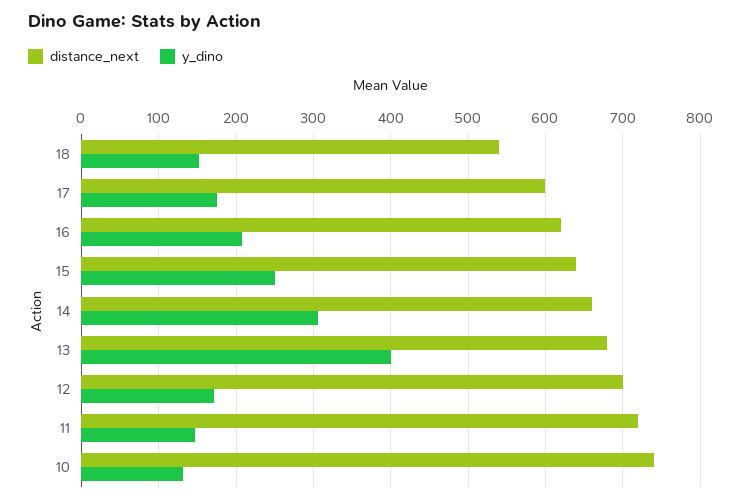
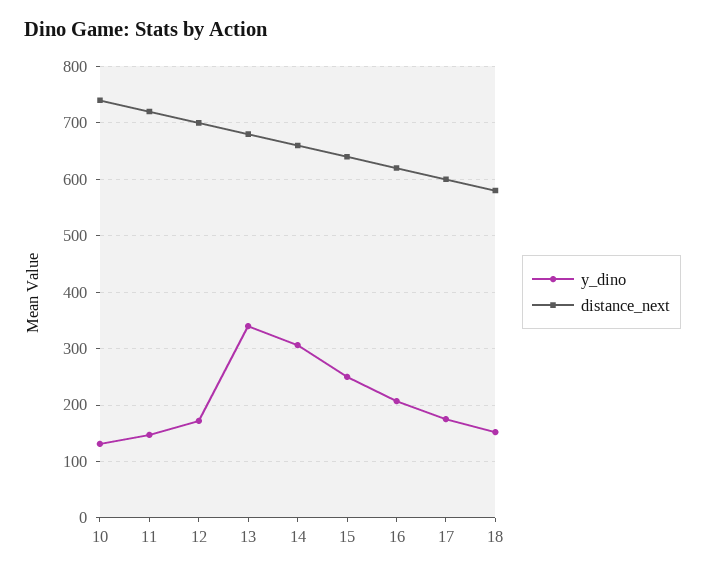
distance_next, 18: 540 -> 580
y_dino, 13: 400 -> 340

